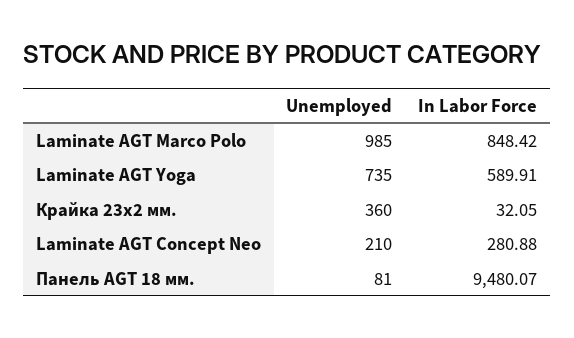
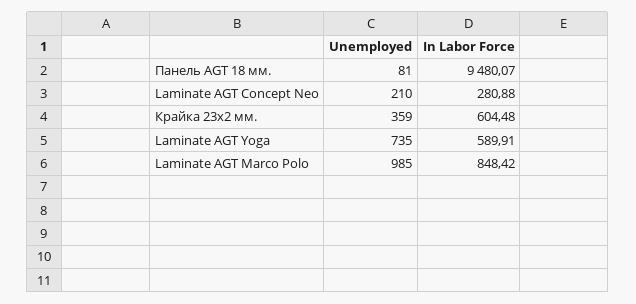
Unemployed, Крайка 23x2 мм.: 360 -> 359
In Labor Force, Крайка 23x2 мм.: 32.05 -> 604.48

